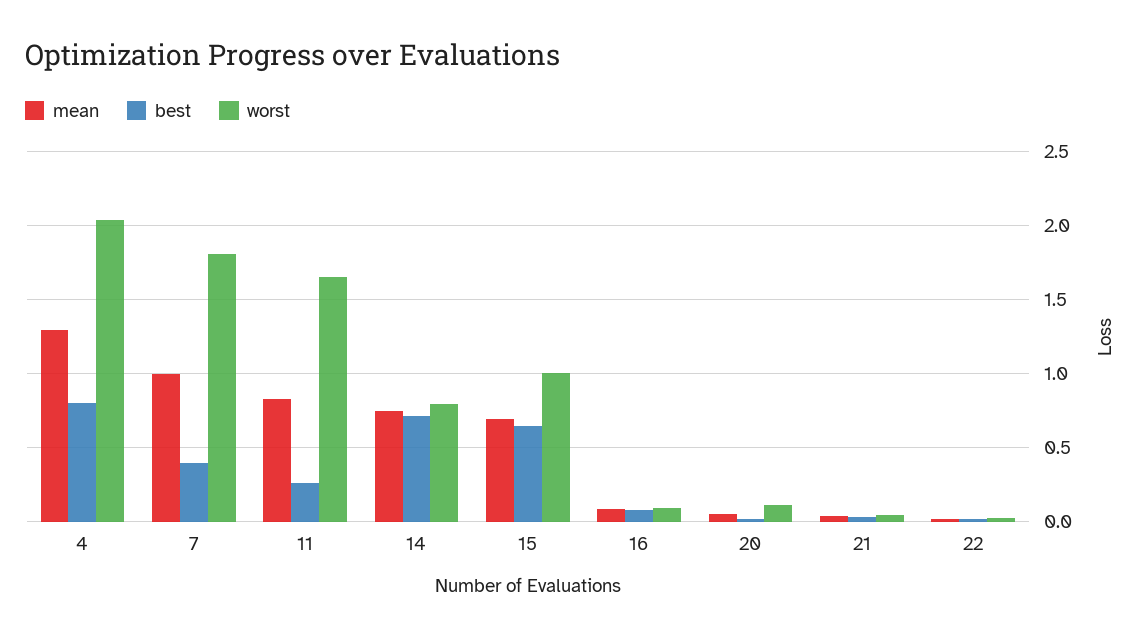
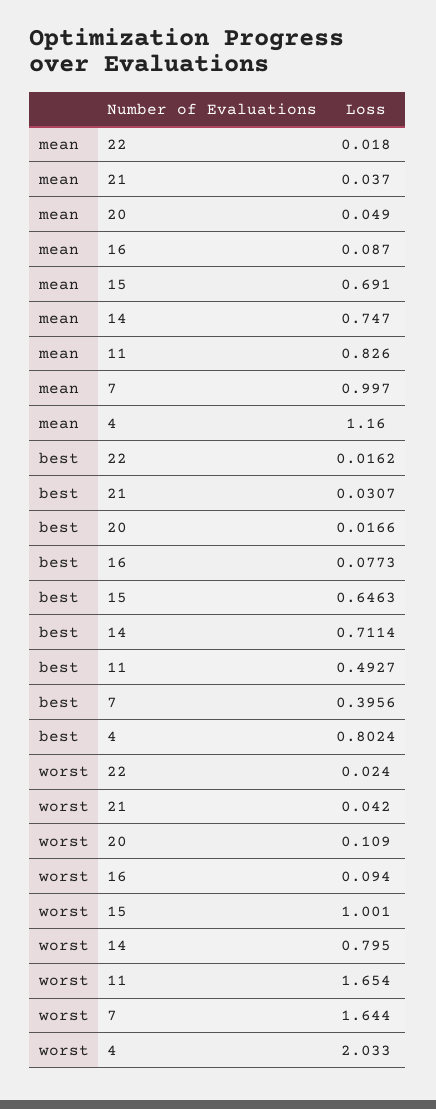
mean, 4: 1.3 -> 1.16
worst, 7: 1.8 -> 1.644
best, 11: 0.25 -> 0.4927

